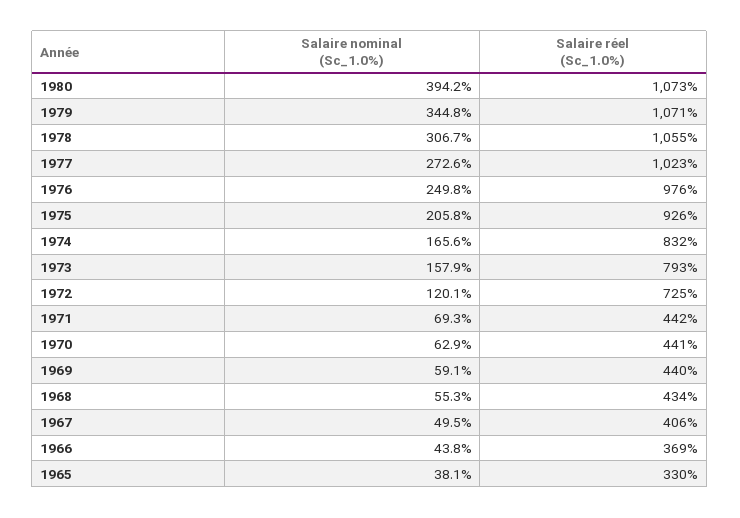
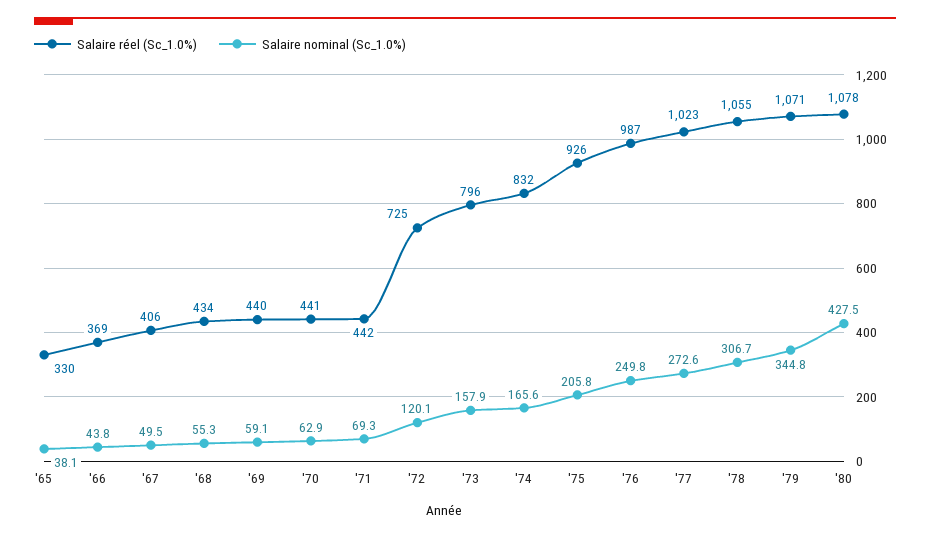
Salaire nominal (Sc_1.0%), 1980: 394.2 -> 427.5
Salaire réel (Sc_1.0%), 1980: 1073 -> 1078
Salaire réel (Sc_1.0%), 1976: 976 -> 987
Salaire réel (Sc_1.0%), 1973: 793 -> 796

